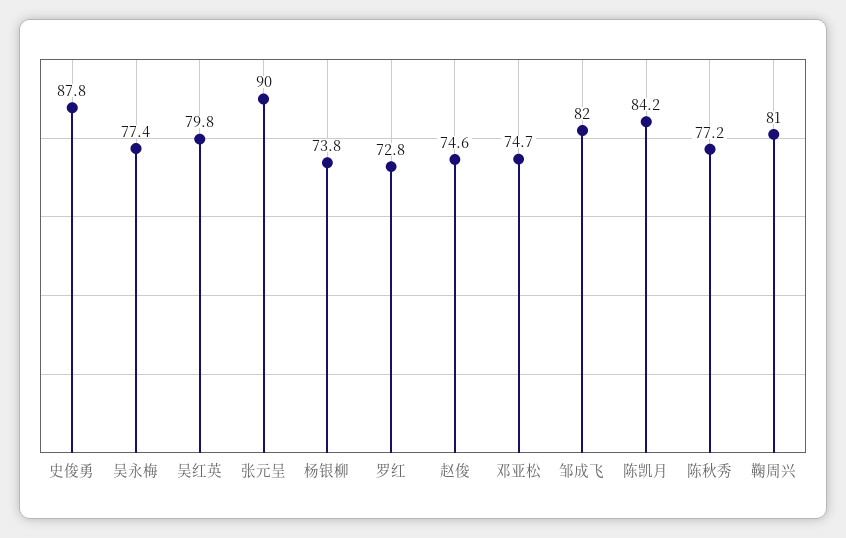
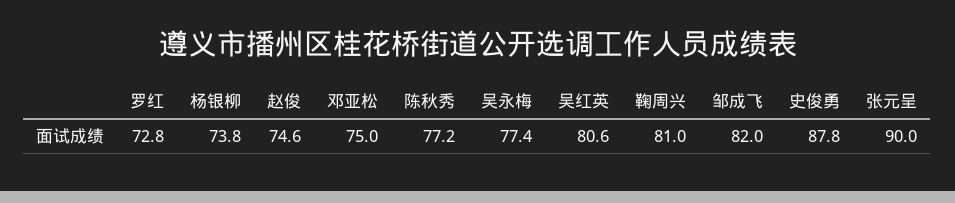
吴红英: 79.8 -> 80.6
邓亚松: 74.7 -> 75
陈凯月: 84.2 -> none

